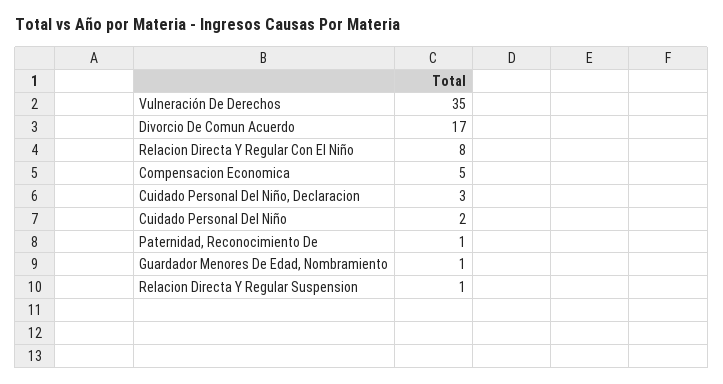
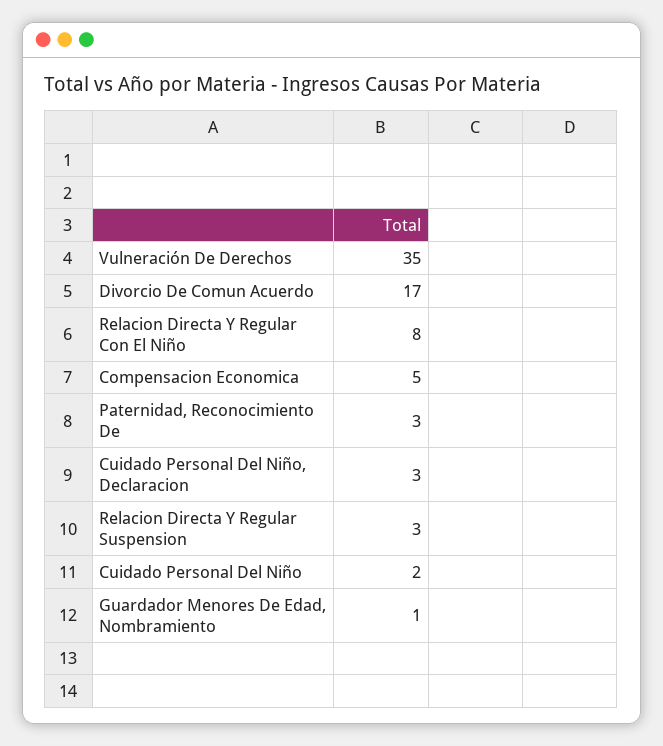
Paternidad, Reconocimiento De: 1 -> 3
Relacion Directa Y Regular Suspension: 1 -> 3

